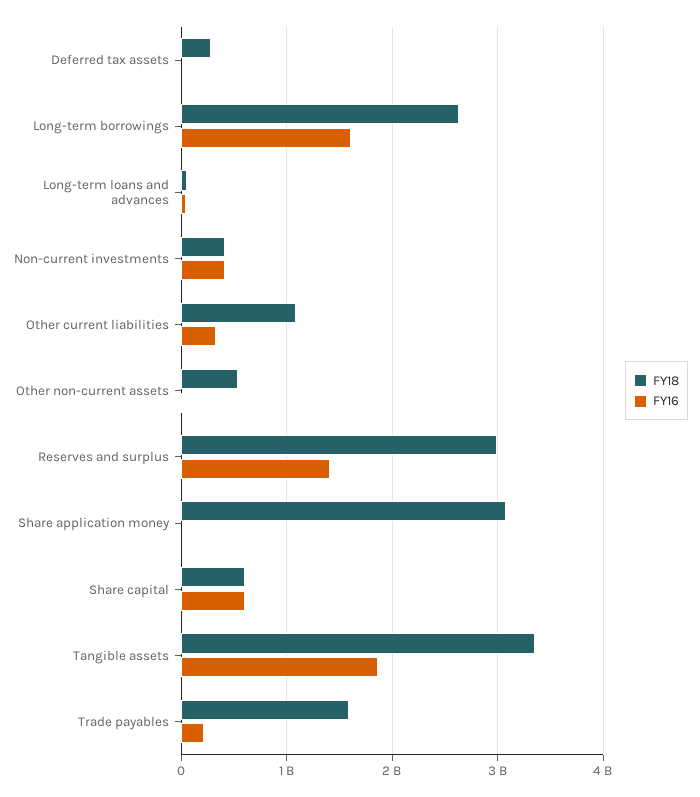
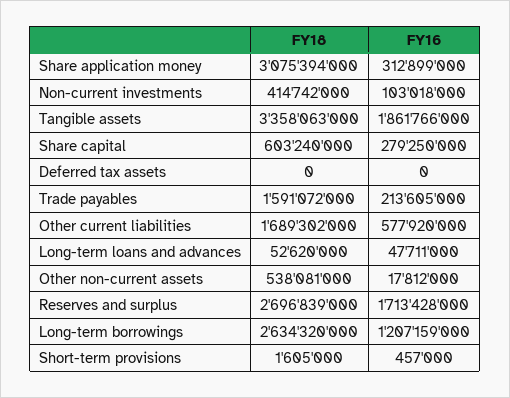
FY18, Deferred tax assets: 300000000 -> 0
FY16, Long-term borrowings: 1600000000 -> 1207159000
FY16, Non-current investments: 400000000 -> 103018000
FY18, Other current liabilities: 1100000000 -> 1689302000
FY16, Other current liabilities: 300000000 -> 577920000
FY18, Reserves and surplus: 3000000000 -> 2696839000
FY16, Reserves and surplus: 1400000000 -> 1713428000
FY16, Share application money: 0 -> 312899000
FY16, Share capital: 600000000 -> 279250000
FY18, Short-term provisions: none -> 1605000
FY16, Short-term provisions: none -> 457000

